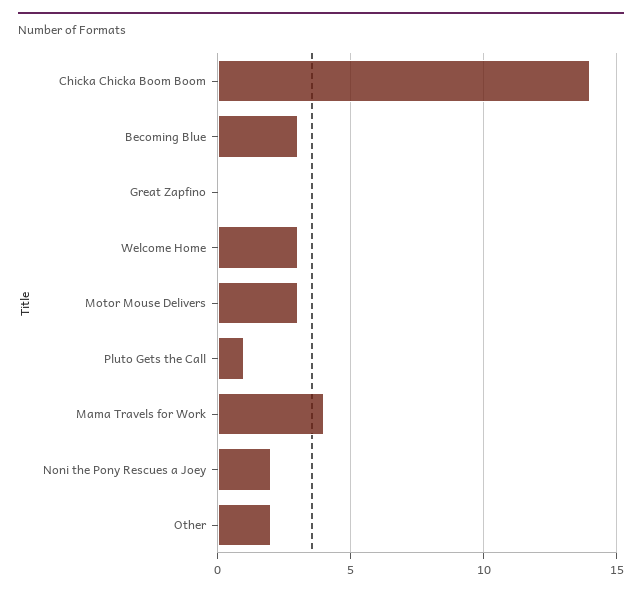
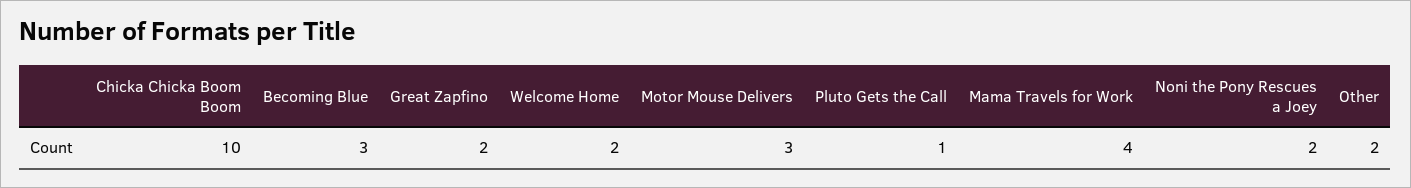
Chicka Chicka Boom Boom: 14 -> 10
Great Zapfino: 0 -> 2
Welcome Home: 3 -> 2

